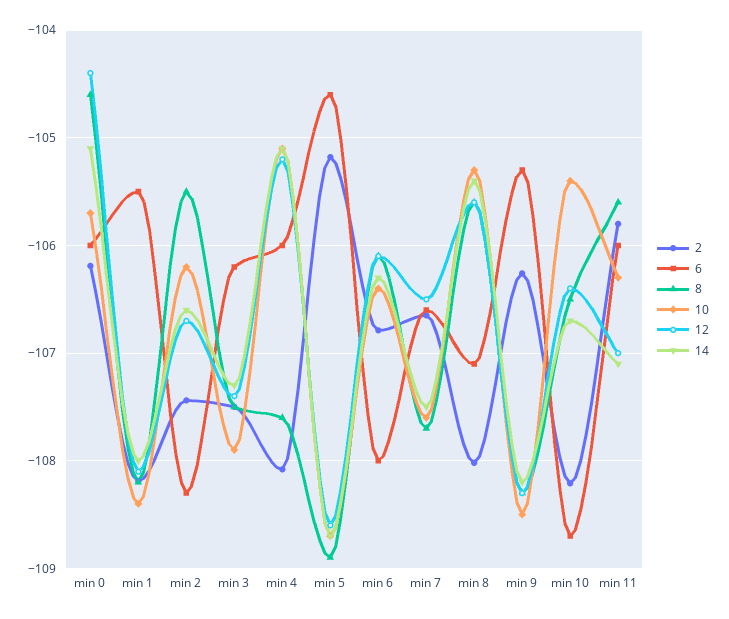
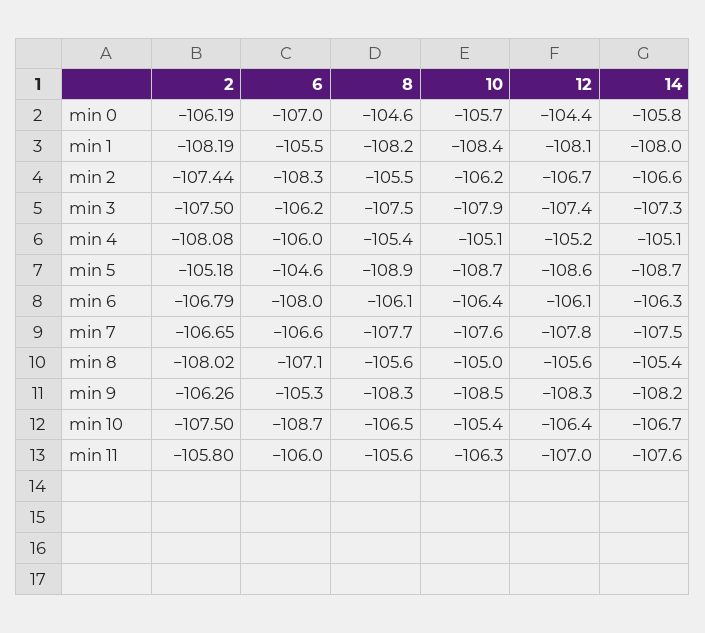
6, min 0: -106 -> -107
14, min 0: -105.1 -> -105.8
8, min 4: -107.6 -> -105.4
12, min 7: -106.5 -> -107.8
10, min 8: -105.3 -> -105
2, min 10: -108.2 -> -107.5
14, min 11: -107.1 -> -107.6

